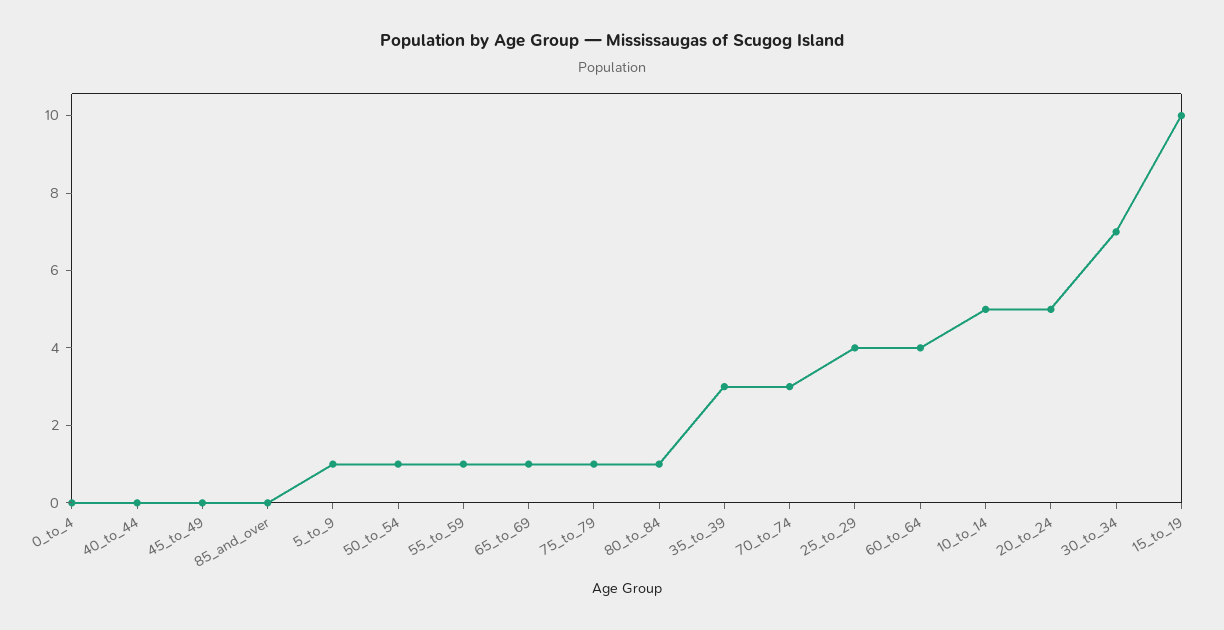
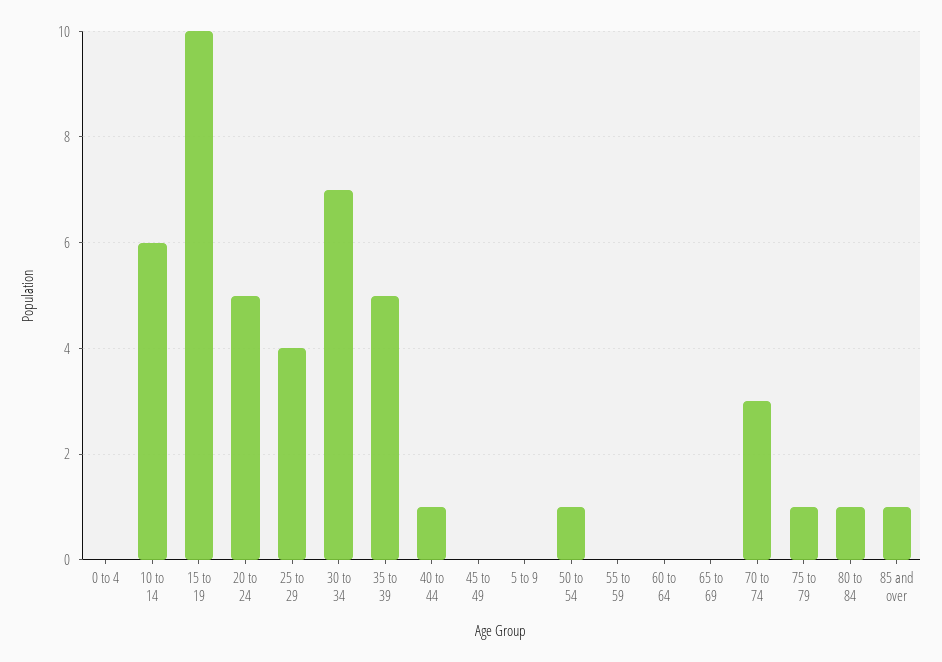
40_to_44: 0 -> 1
85_and_over: 0 -> 1
5_to_9: 1 -> 0
55_to_59: 1 -> 0
65_to_69: 1 -> 0
35_to_39: 3 -> 5
60_to_64: 4 -> 0
10_to_14: 5 -> 6

